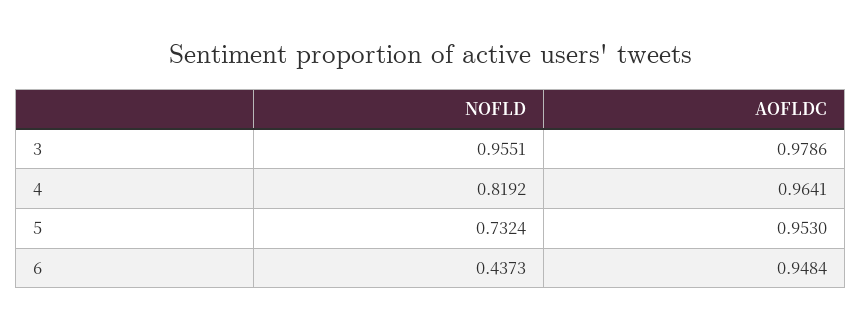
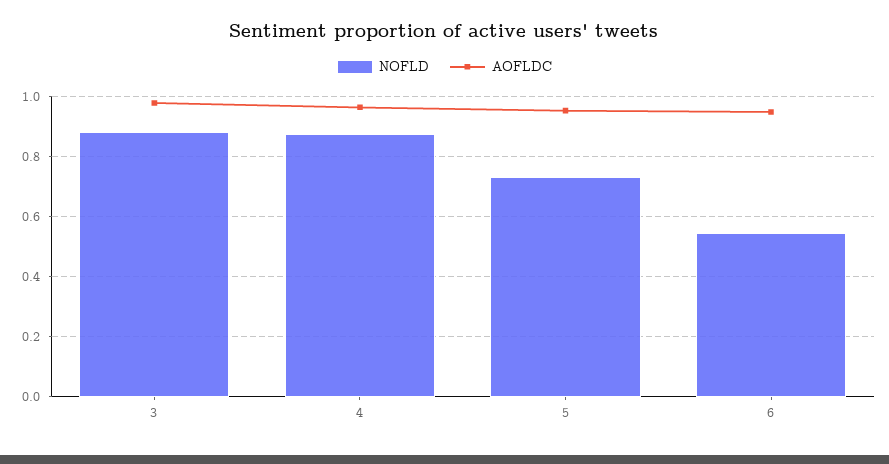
NOFLD, 3: 0.9551 -> 0.88
NOFLD, 4: 0.8192 -> 0.88
NOFLD, 6: 0.4373 -> 0.54

